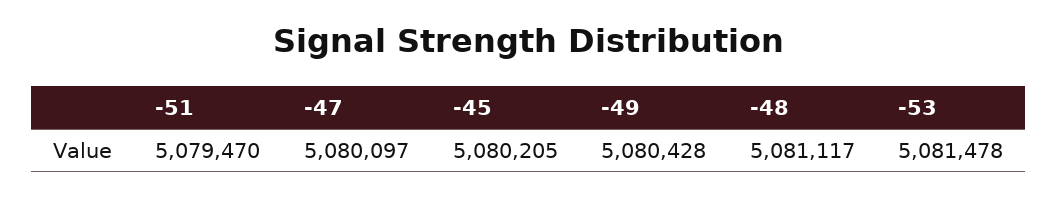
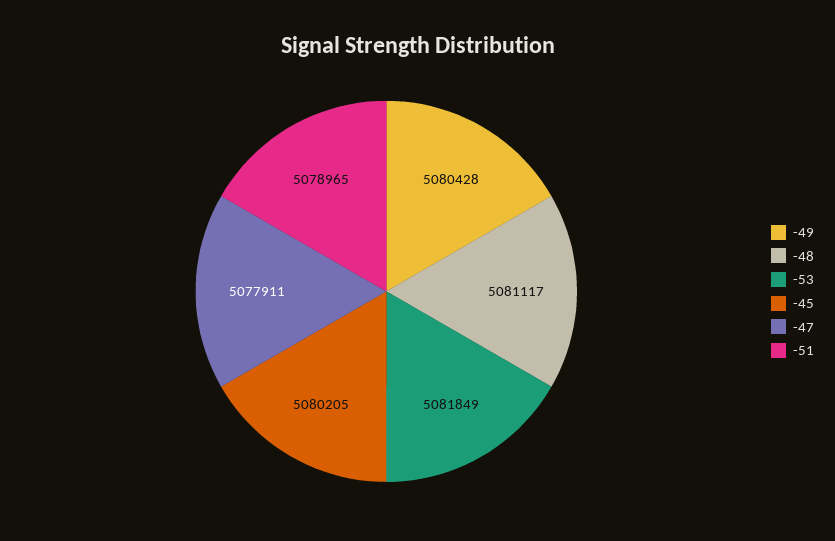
-51: 5079470 -> 5078965
-47: 5080097 -> 5077911
-53: 5081478 -> 5081849

